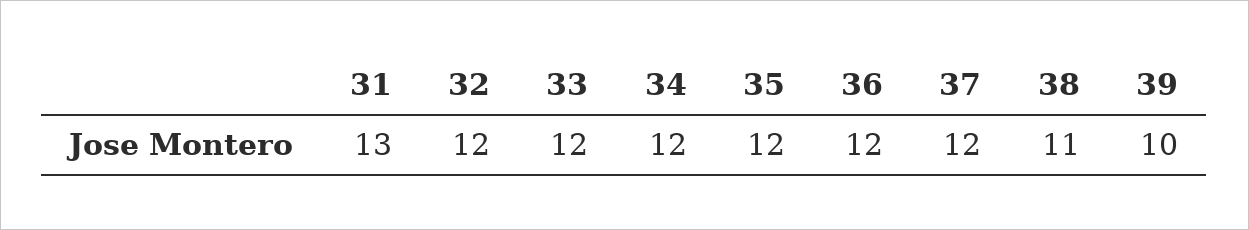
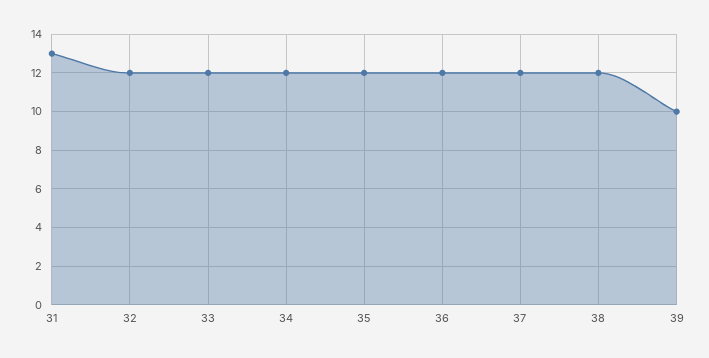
38: 11 -> 12

